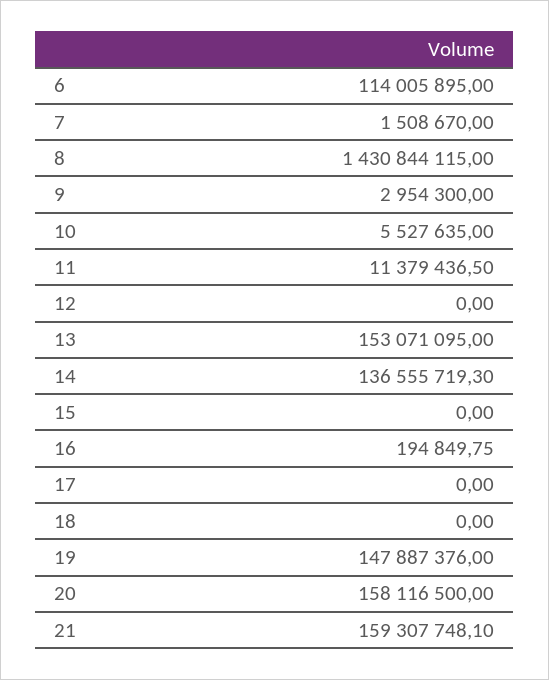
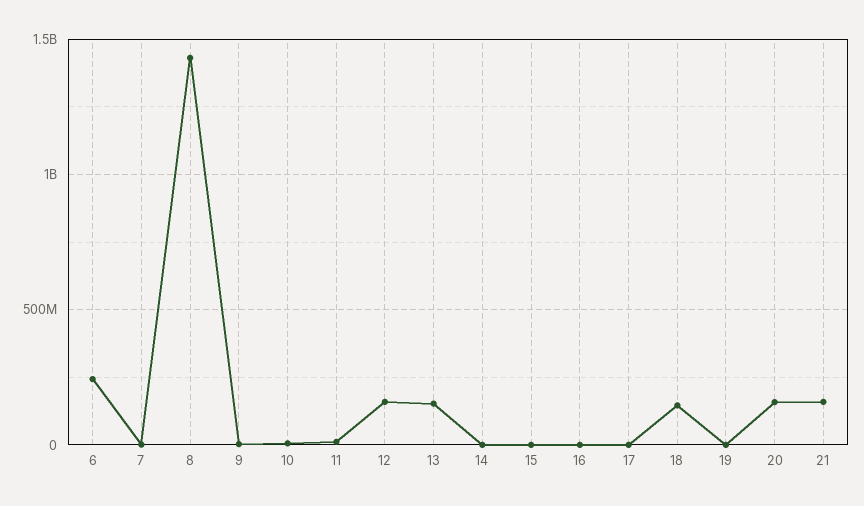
6: 114005895 -> 250000000
12: 0 -> 150000000
14: 136555719.3 -> 0
18: 0 -> 150000000
19: 147887376 -> 0

